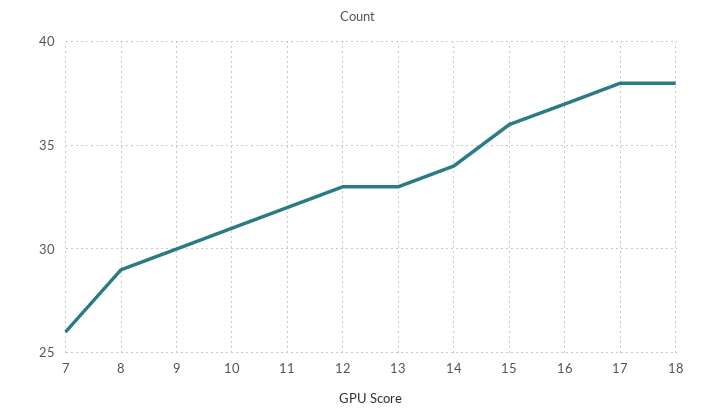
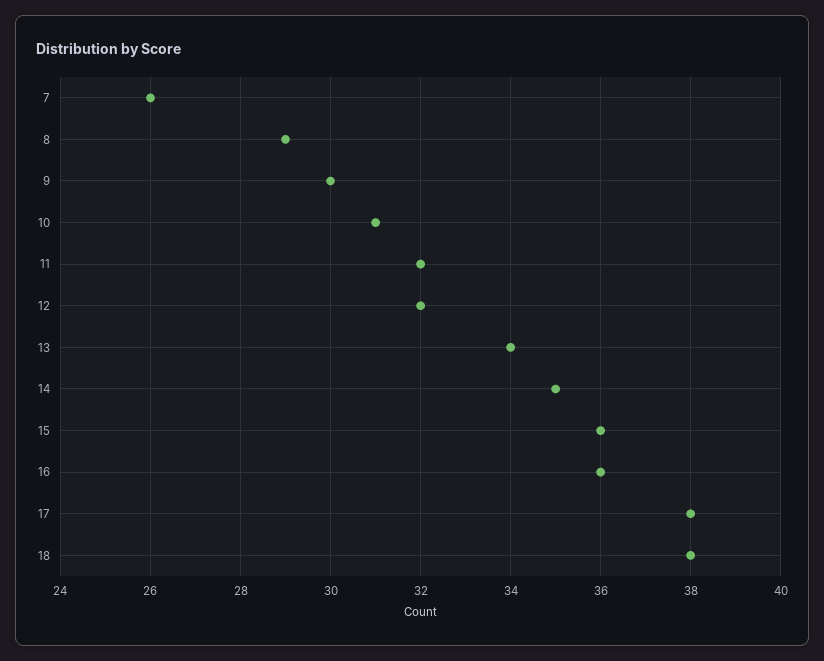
12: 33 -> 32
13: 33 -> 34
14: 34 -> 35
16: 37 -> 36

